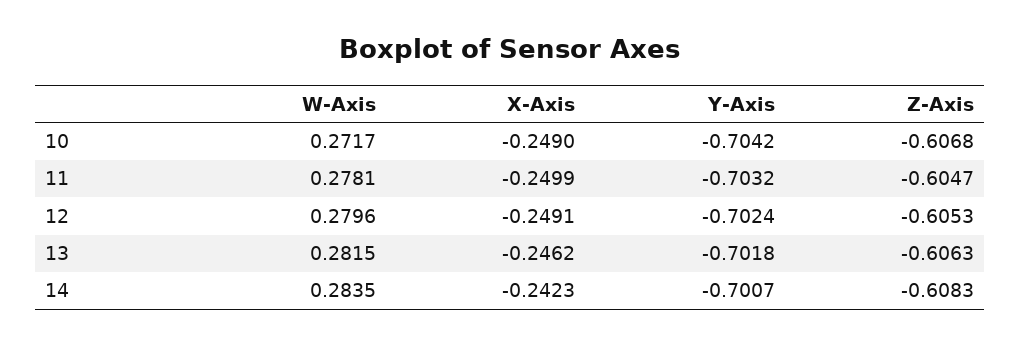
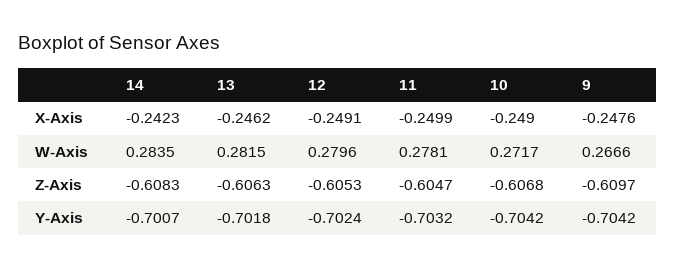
X-Axis, 9: none -> -0.2476
W-Axis, 9: none -> 0.2666
Z-Axis, 9: none -> -0.6097
Y-Axis, 9: none -> -0.7042

